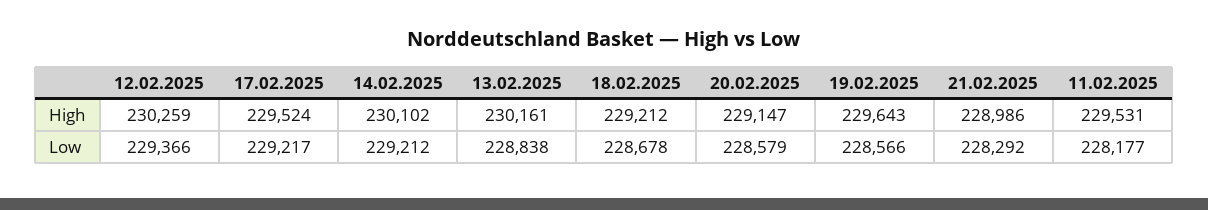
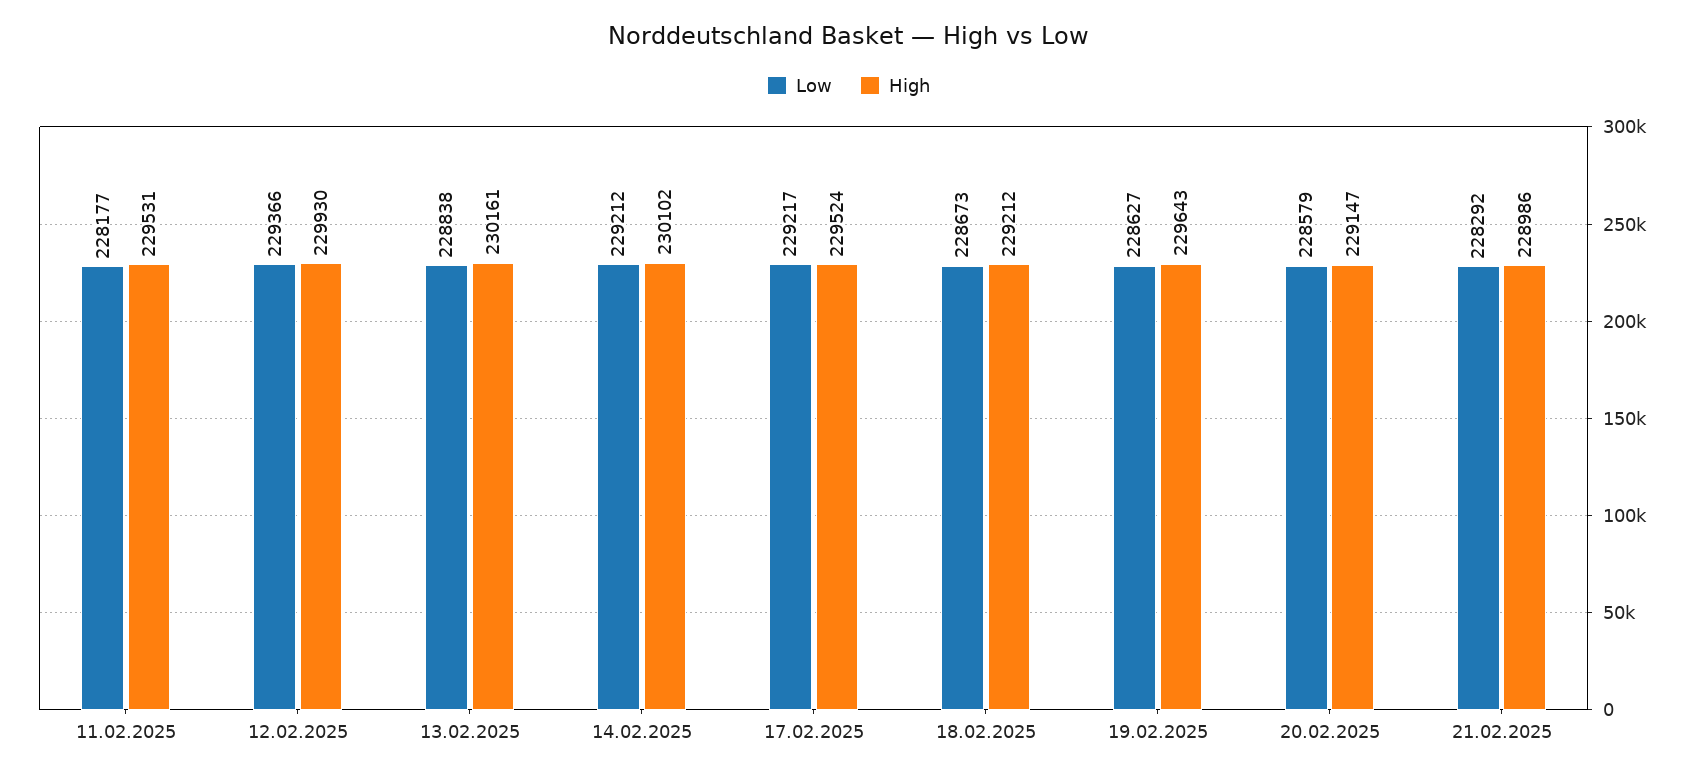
High, 12.02.2025: 230259 -> 229930
Low, 18.02.2025: 228678 -> 228673
Low, 19.02.2025: 228566 -> 228627

